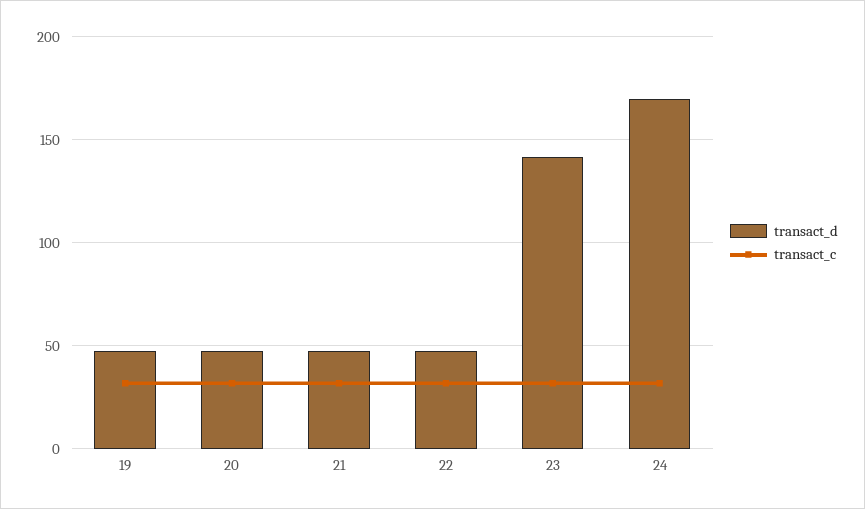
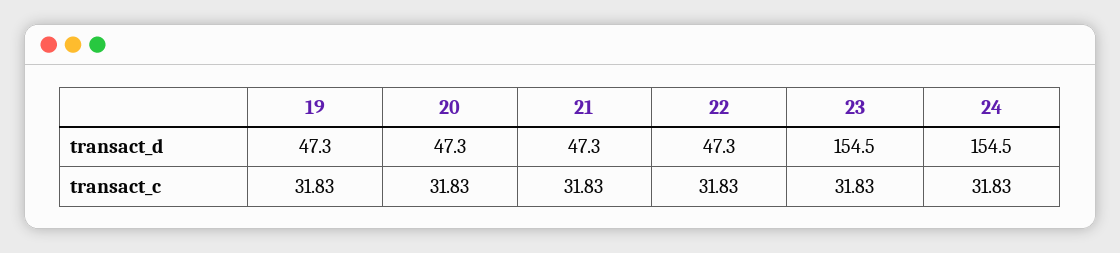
transact_d, 23: 140 -> 154.5
transact_d, 24: 170 -> 154.5

